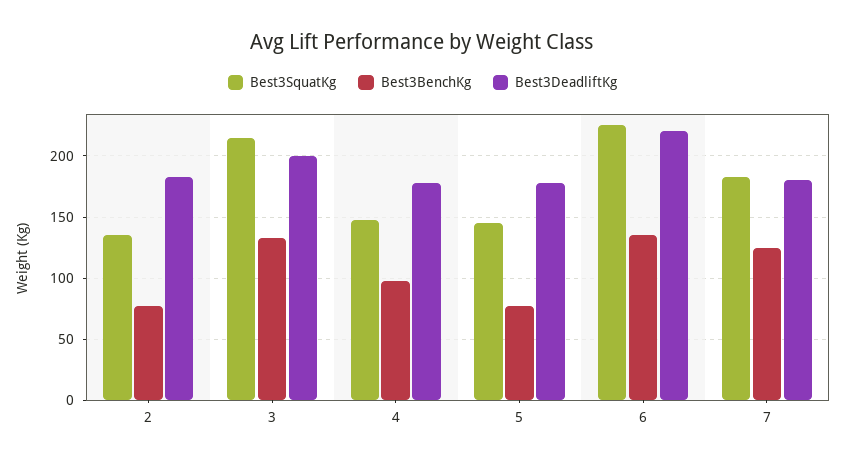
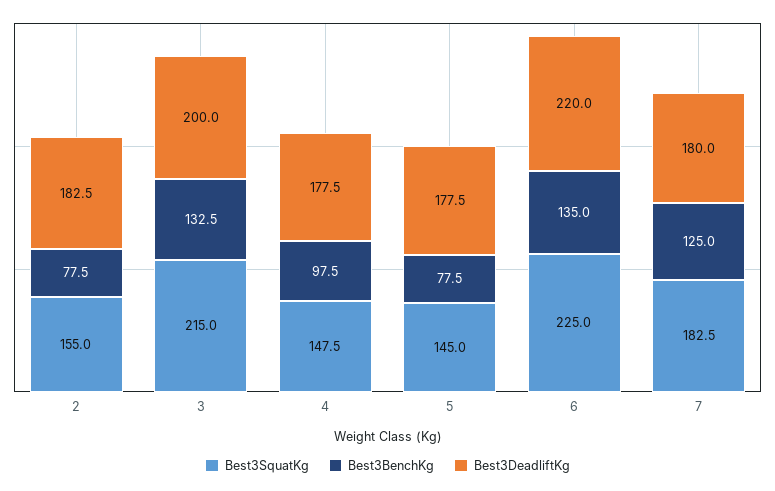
Best3SquatKg, 2: 135 -> 155

